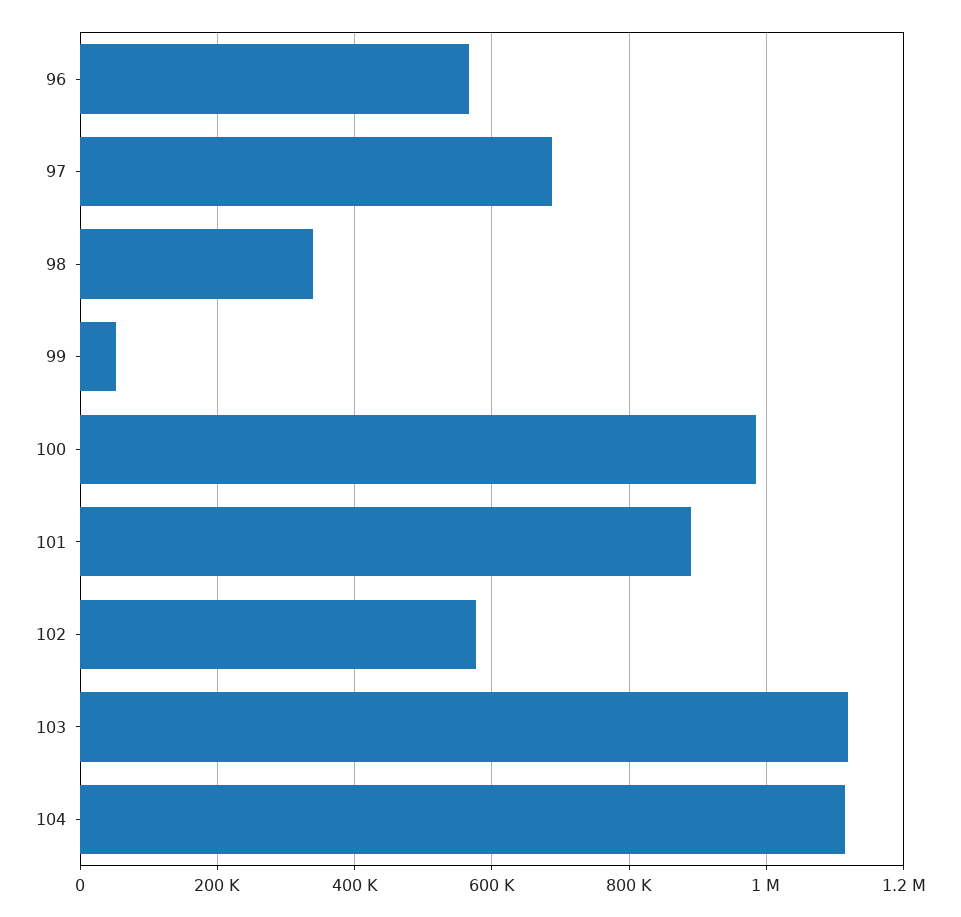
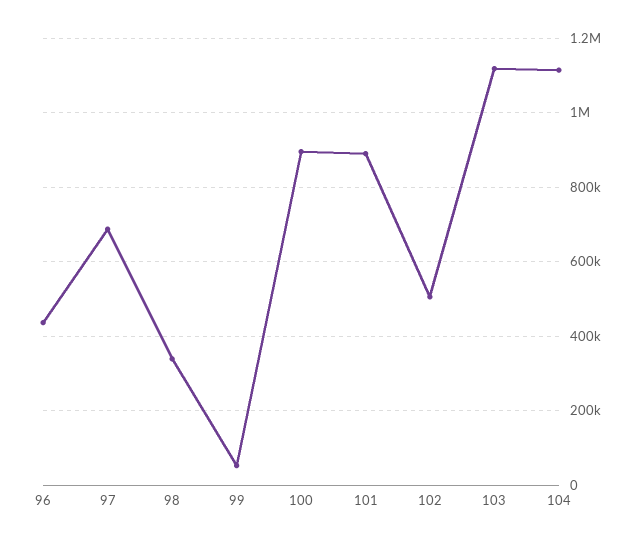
96: 560000 -> 440000
100: 980000 -> 900000
102: 580000 -> 500000

